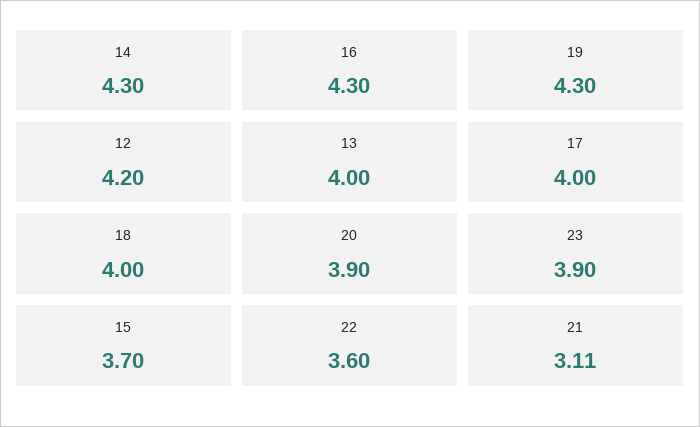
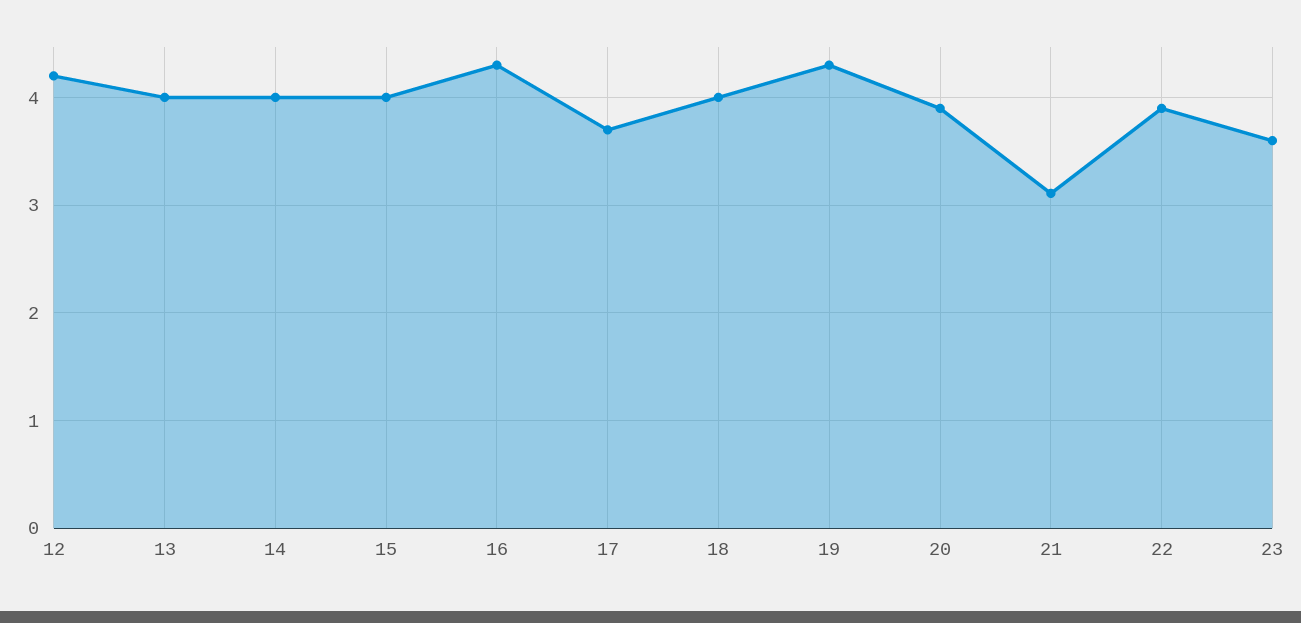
14: 4.3 -> 4
17: 4 -> 3.7
23: 3.9 -> 3.6
15: 3.7 -> 4
22: 3.6 -> 3.9

